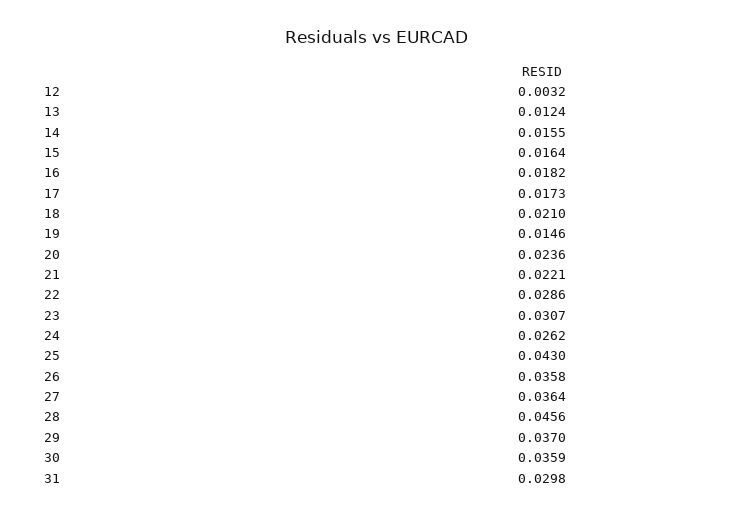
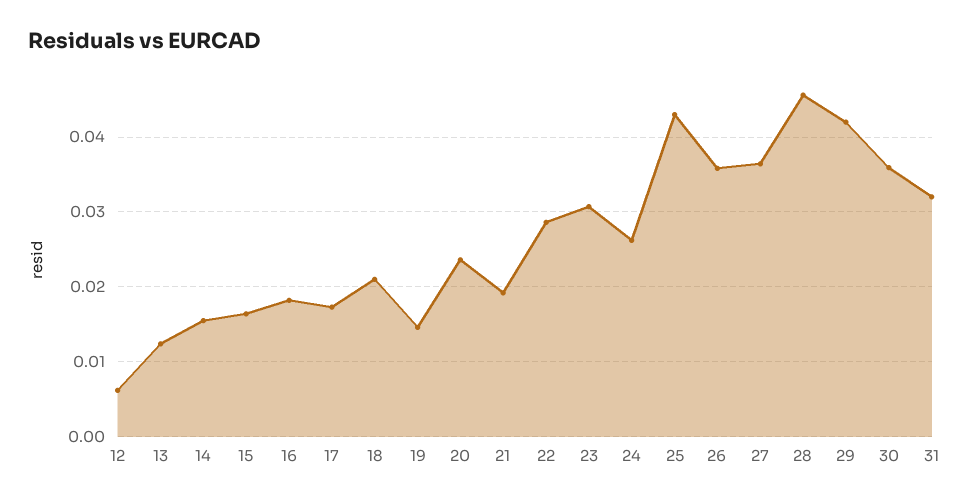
12: 0.0032 -> 0.006
21: 0.0221 -> 0.019
29: 0.037 -> 0.042
31: 0.0298 -> 0.032

